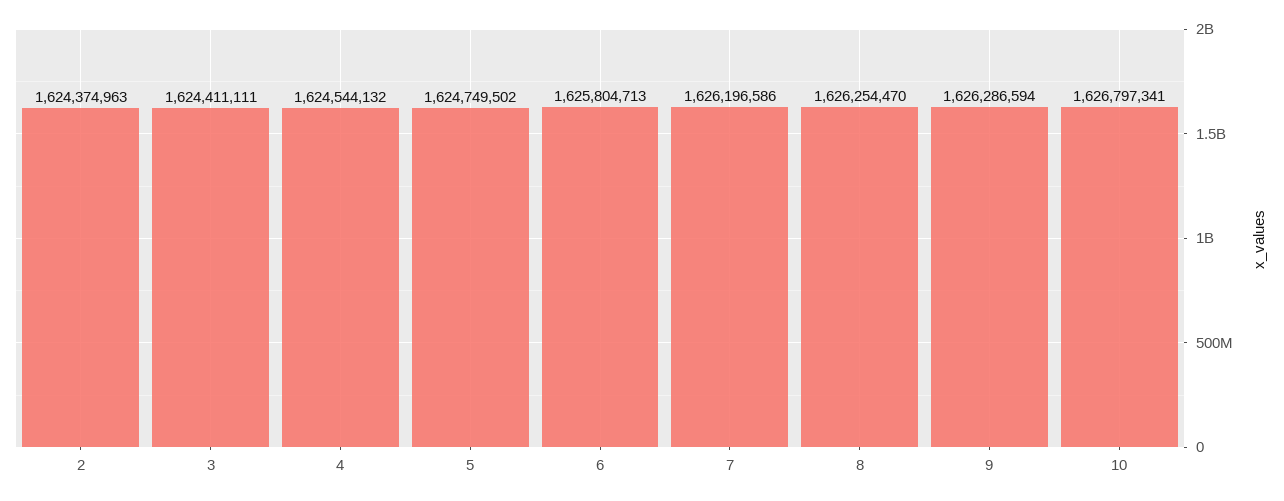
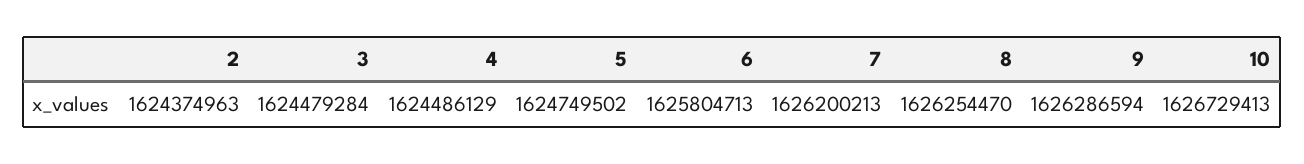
3: 1624411111 -> 1624479284
4: 1624544132 -> 1624486129
7: 1626196586 -> 1626200213
10: 1626797341 -> 1626729413

